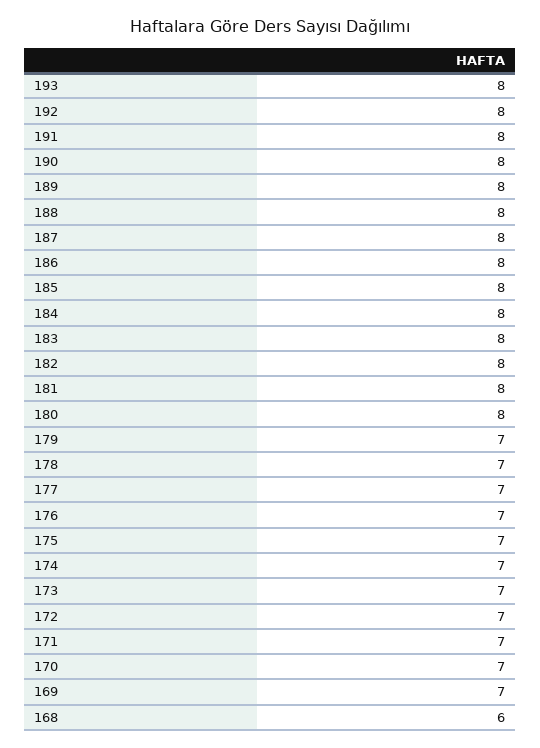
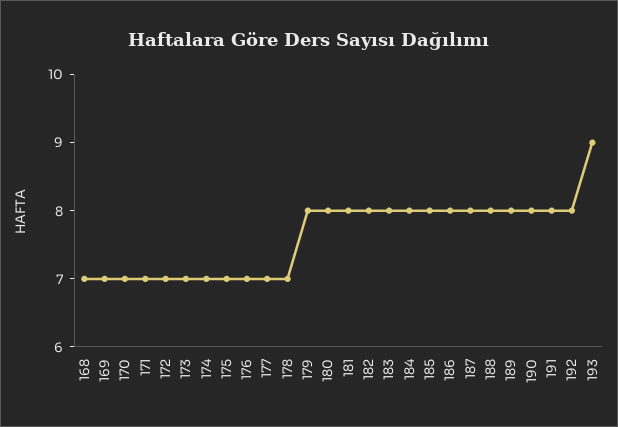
193: 8 -> 9
179: 7 -> 8
168: 6 -> 7

